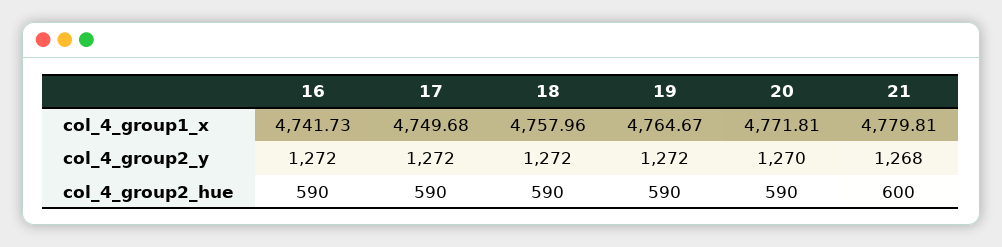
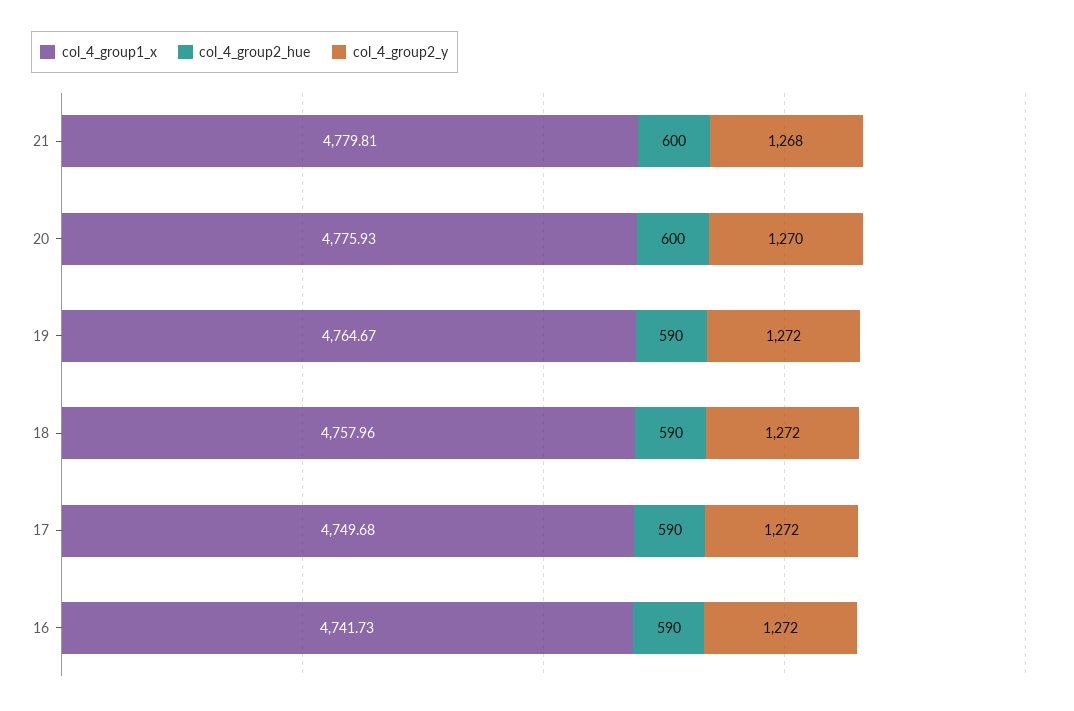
col_4_group1_x, 20: 4771.81 -> 4775.93
col_4_group2_hue, 20: 590 -> 600

